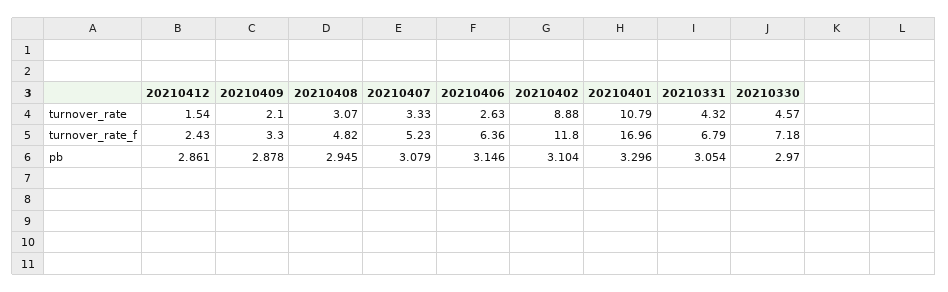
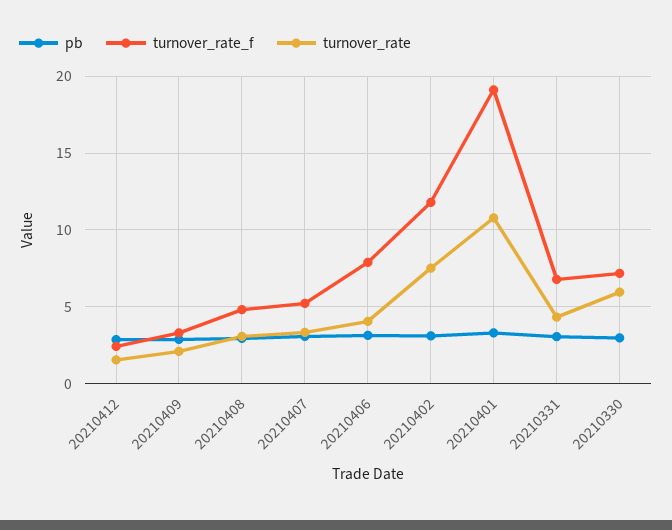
turnover_rate, 20210406: 2.63 -> 4
turnover_rate, 20210402: 8.88 -> 7.5
turnover_rate, 20210330: 4.57 -> 6
turnover_rate_f, 20210406: 6.36 -> 8
turnover_rate_f, 20210401: 16.96 -> 19

